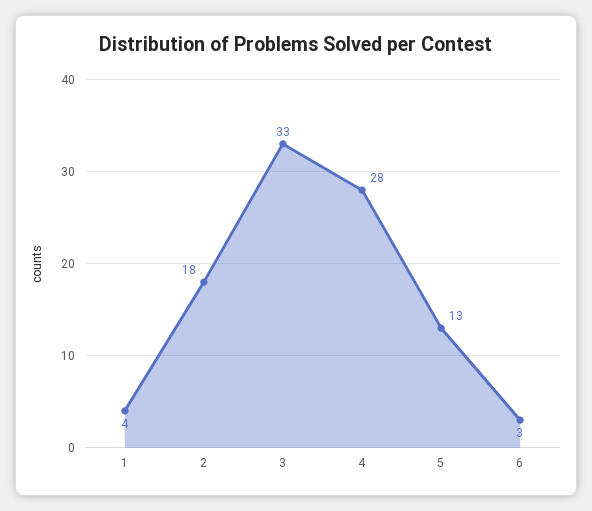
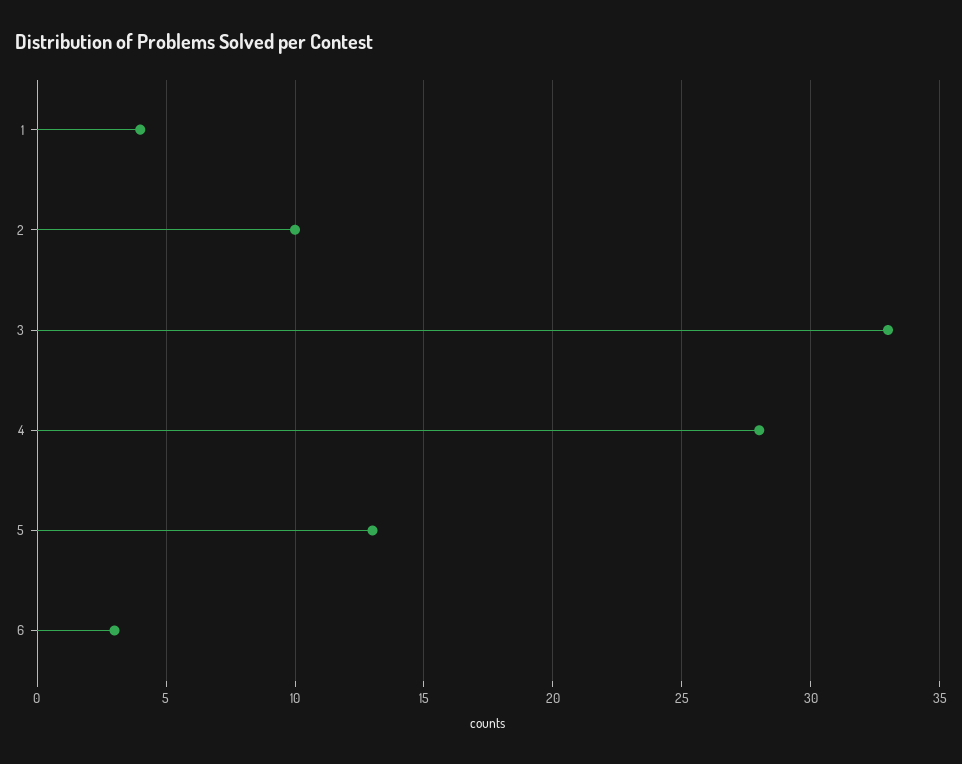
2: 18 -> 10

